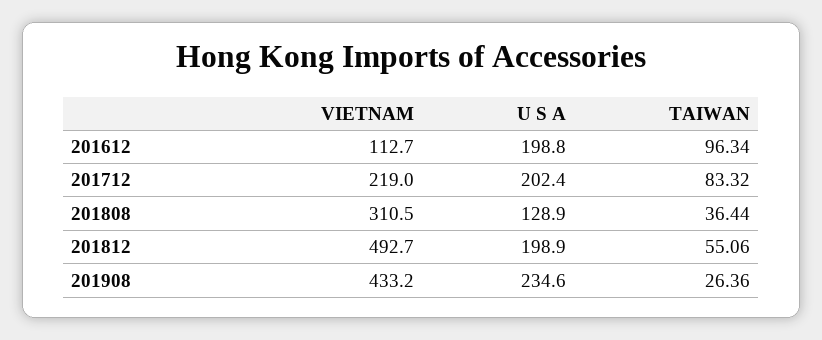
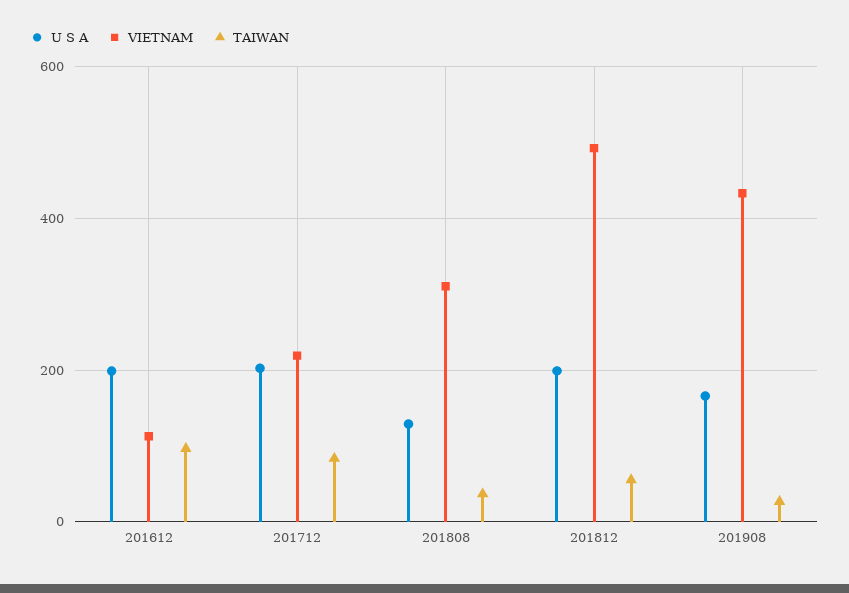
U S A, 201908: 234.6 -> 160

